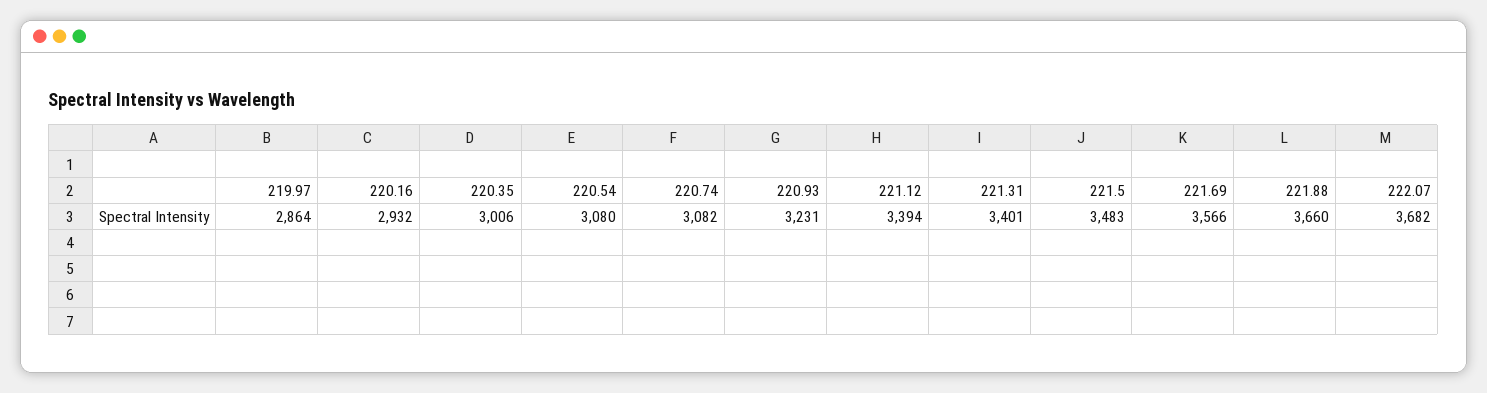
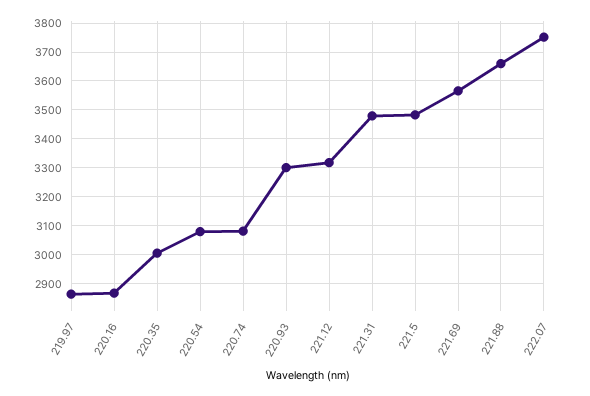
220.16: 2932 -> 2875
220.93: 3231 -> 3300
221.12: 3394 -> 3325
221.31: 3401 -> 3475
222.07: 3682 -> 3750

